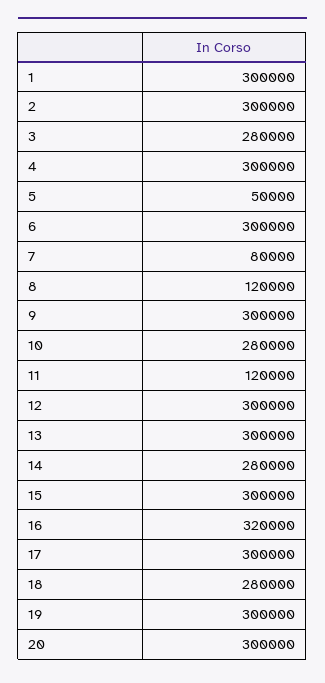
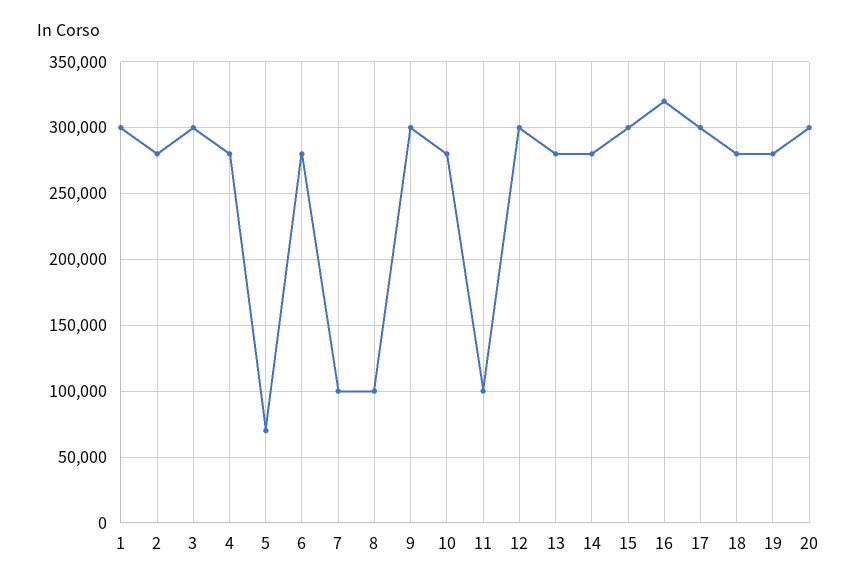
2: 300000 -> 280000
3: 280000 -> 300000
4: 300000 -> 280000
5: 50000 -> 70000
6: 300000 -> 280000
7: 80000 -> 100000
8: 120000 -> 100000
11: 120000 -> 100000
13: 300000 -> 280000
19: 300000 -> 280000

